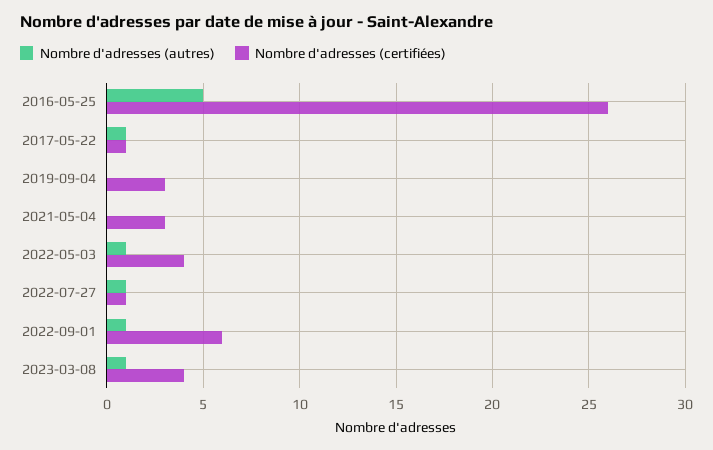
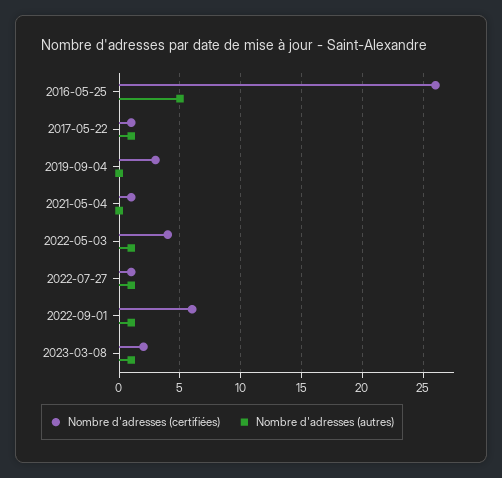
Nombre d'adresses (certifiées), 2021-05-04: 3 -> 1
Nombre d'adresses (certifiées), 2023-03-08: 4 -> 2

